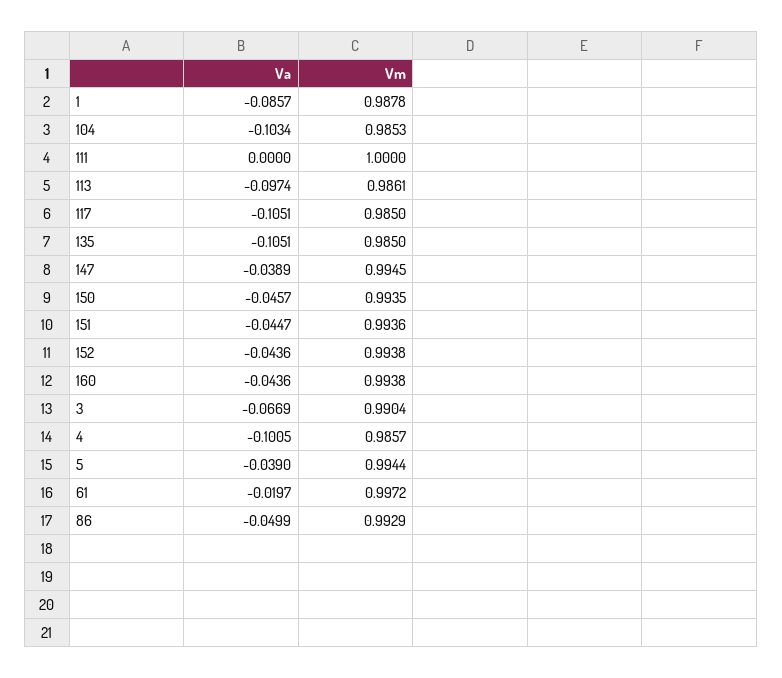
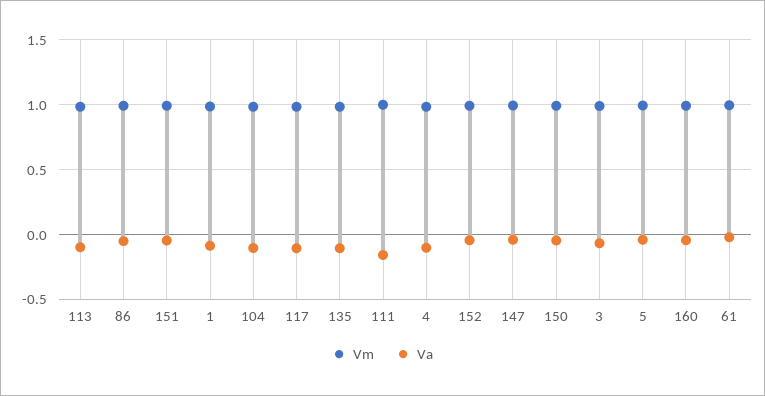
Va, 111: 0 -> -0.15

